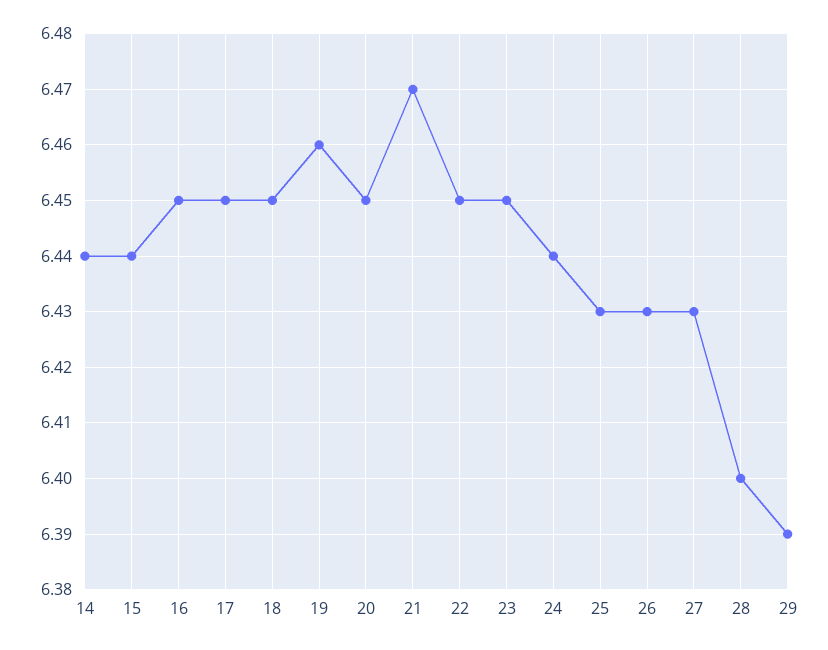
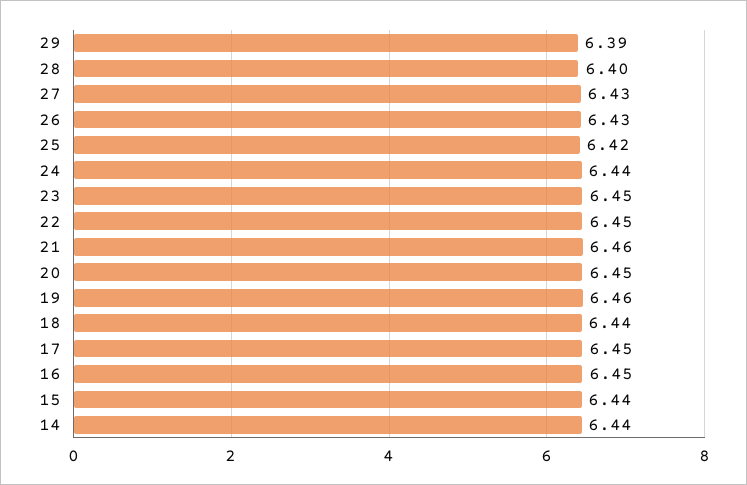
18: 6.45 -> 6.44
21: 6.47 -> 6.46
25: 6.43 -> 6.42

